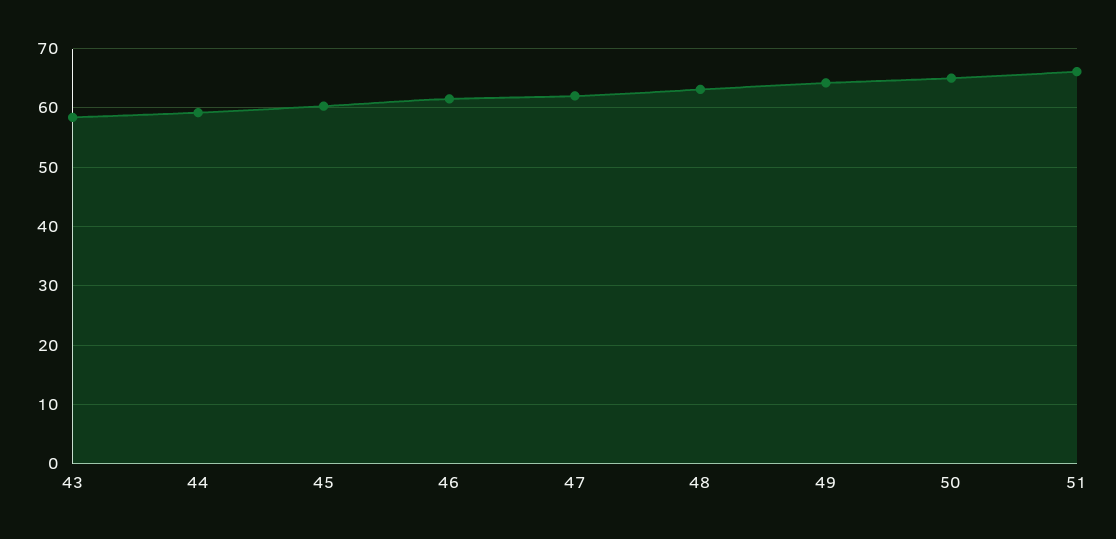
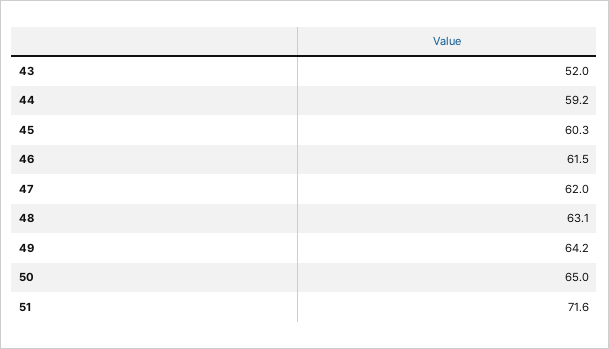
43: 58 -> 52
51: 66 -> 71.6

